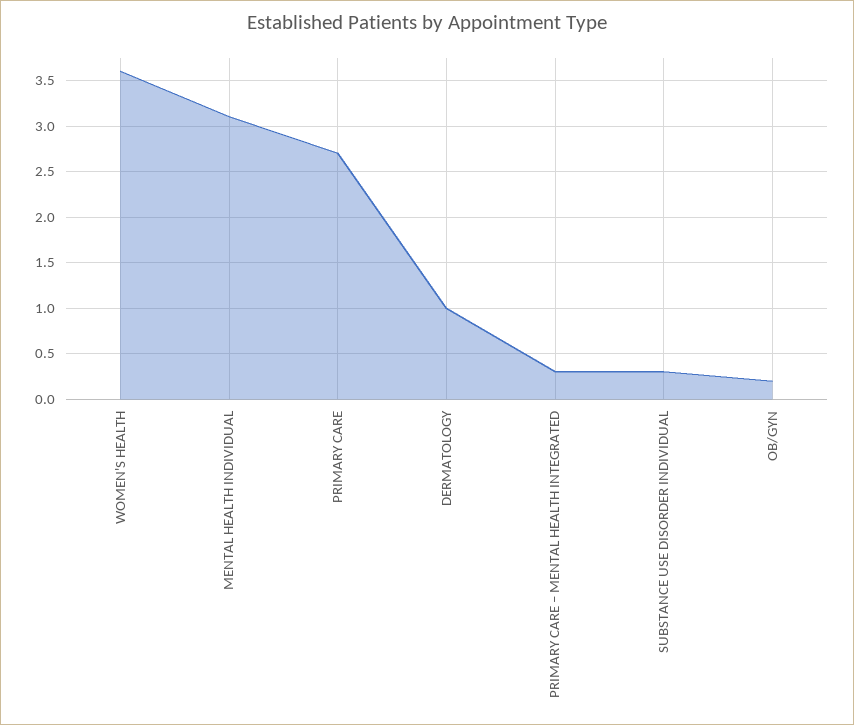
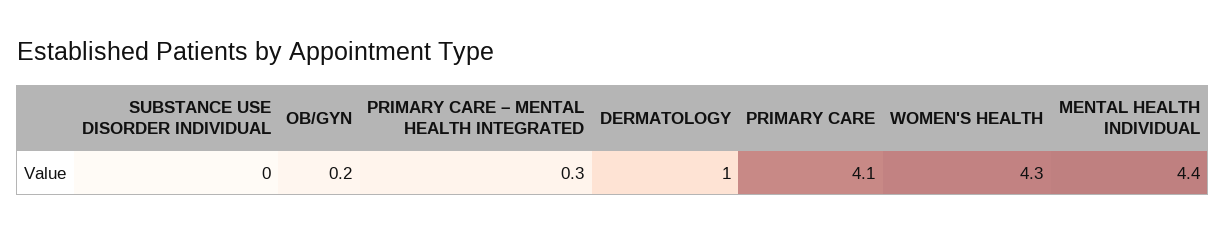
WOMEN'S HEALTH: 3.6 -> 4.3
MENTAL HEALTH INDIVIDUAL: 3.1 -> 4.4
PRIMARY CARE: 2.7 -> 4.1
SUBSTANCE USE DISORDER INDIVIDUAL: 0.3 -> 0

